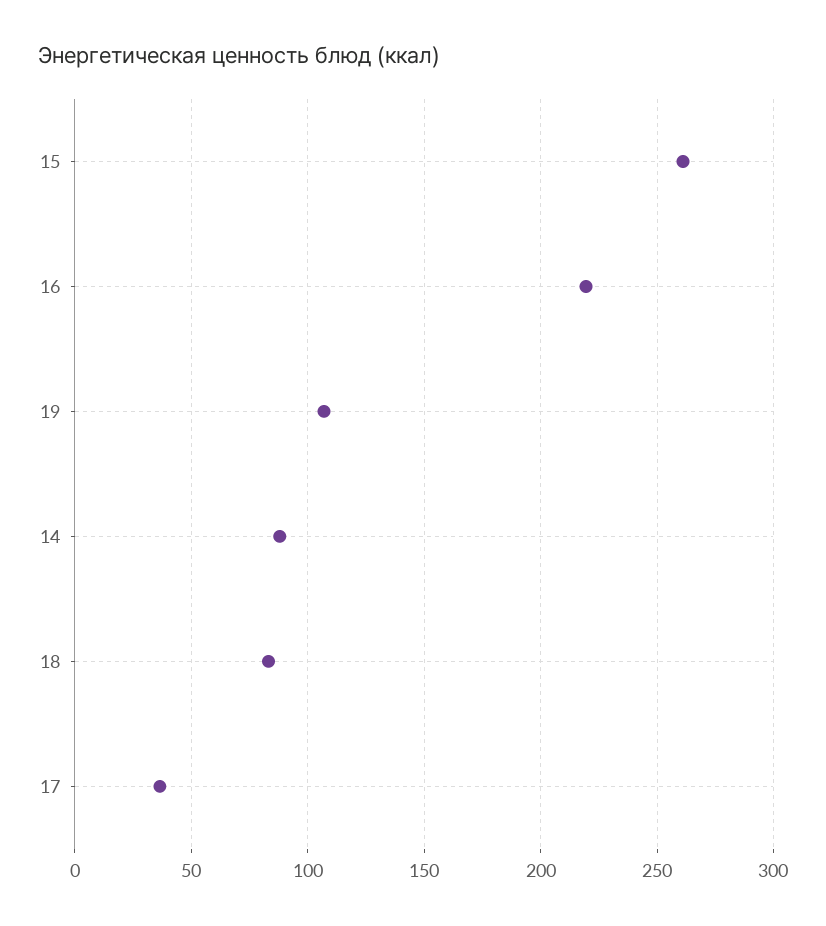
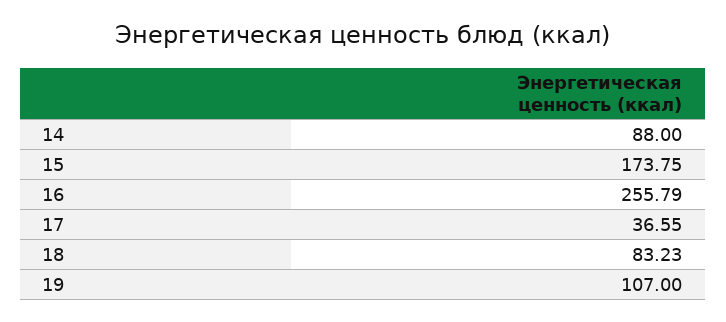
15: 260 -> 173.75
16: 220 -> 255.79

